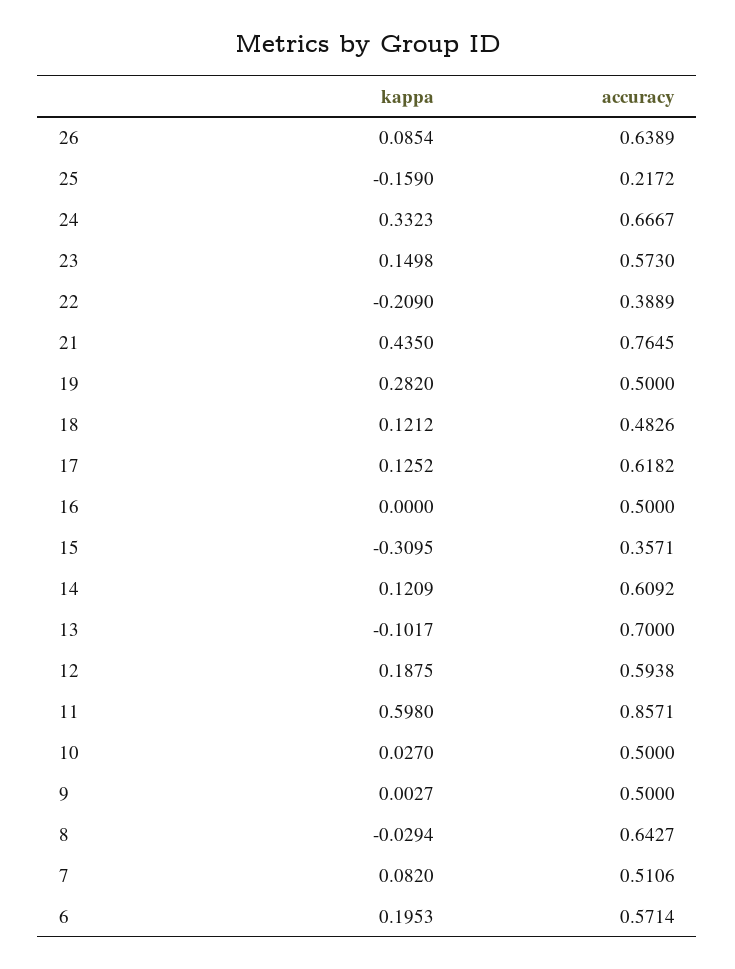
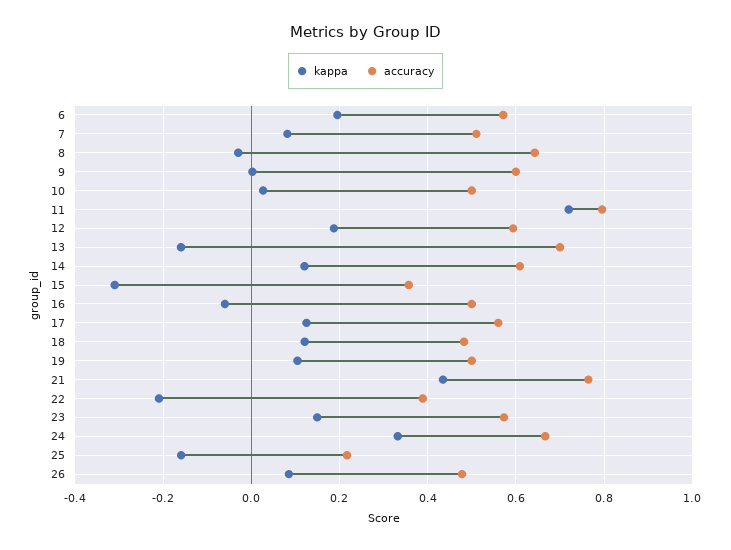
accuracy, 26: 0.6389 -> 0.48
kappa, 19: 0.282 -> 0.1
accuracy, 17: 0.6182 -> 0.56
kappa, 16: 0 -> -0.06
kappa, 13: -0.1017 -> -0.16
kappa, 11: 0.598 -> 0.72
accuracy, 11: 0.8571 -> 0.8
accuracy, 9: 0.5 -> 0.6

